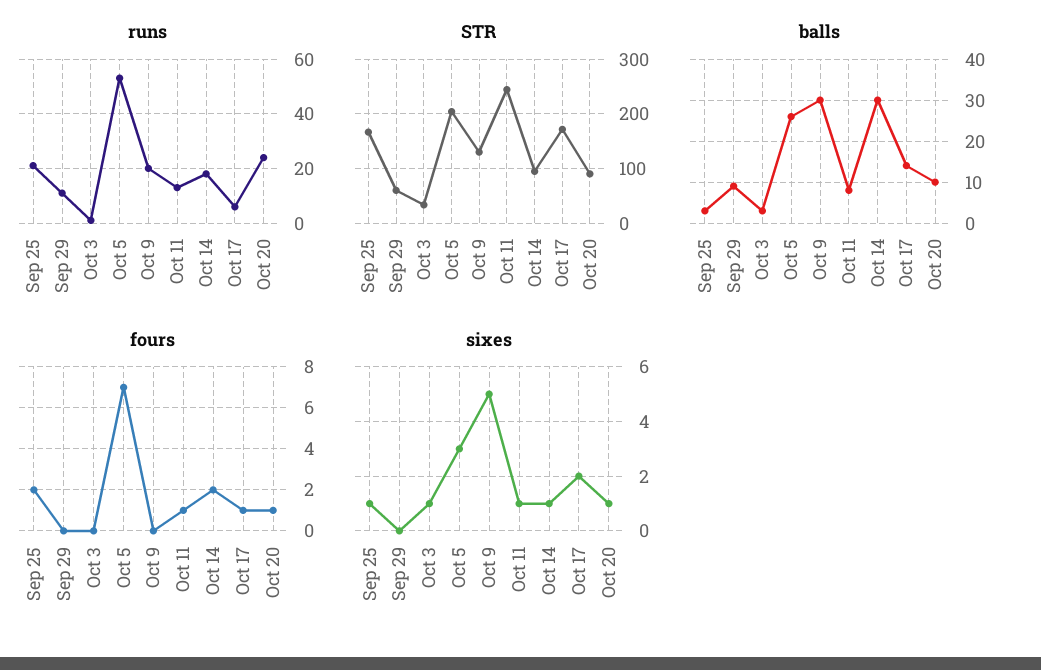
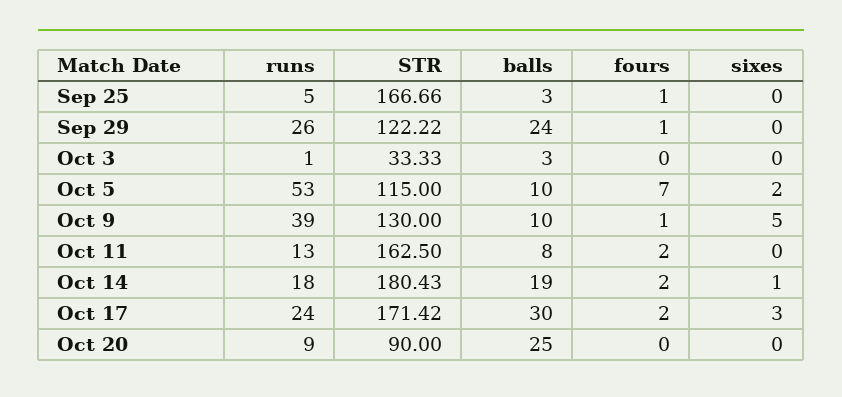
runs, Sep 25: 20 -> 5
runs, Sep 29: 10 -> 26
runs, Oct 9: 20 -> 39
runs, Oct 17: 5 -> 24
runs, Oct 20: 25 -> 9
STR, Sep 29: 60 -> 122.22
STR, Oct 5: 200 -> 115
STR, Oct 11: 240 -> 162.5
STR, Oct 14: 100 -> 180.43
balls, Sep 29: 10 -> 24
balls, Oct 5: 25 -> 10
balls, Oct 9: 30 -> 10
balls, Oct 14: 30 -> 19
balls, Oct 17: 15 -> 30
balls, Oct 20: 10 -> 25
fours, Sep 25: 2 -> 1
fours, Sep 29: 0 -> 1
fours, Oct 9: 0 -> 1
fours, Oct 11: 1 -> 2
fours, Oct 17: 1 -> 2
fours, Oct 20: 1 -> 0
sixes, Sep 25: 1 -> 0
sixes, Oct 3: 1 -> 0
sixes, Oct 5: 3 -> 2
sixes, Oct 11: 1 -> 0
sixes, Oct 17: 2 -> 3
sixes, Oct 20: 1 -> 0

